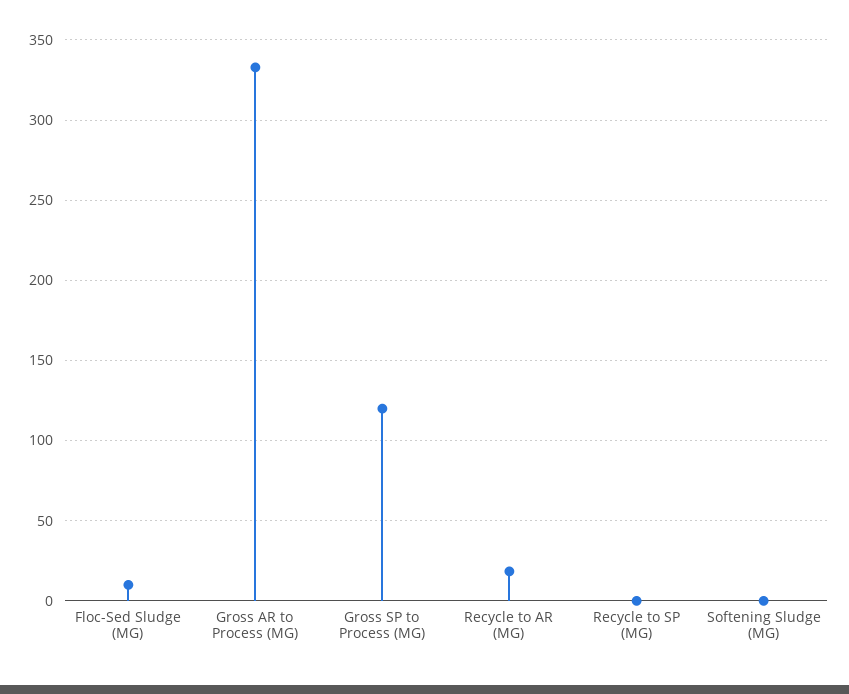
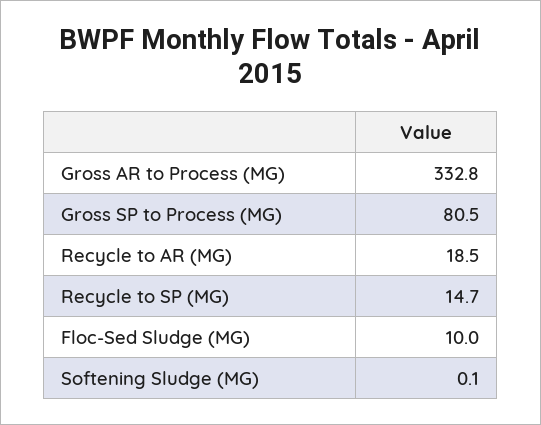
Gross SP to Process (MG): 120 -> 80.5
Recycle to SP (MG): 0 -> 14.7

